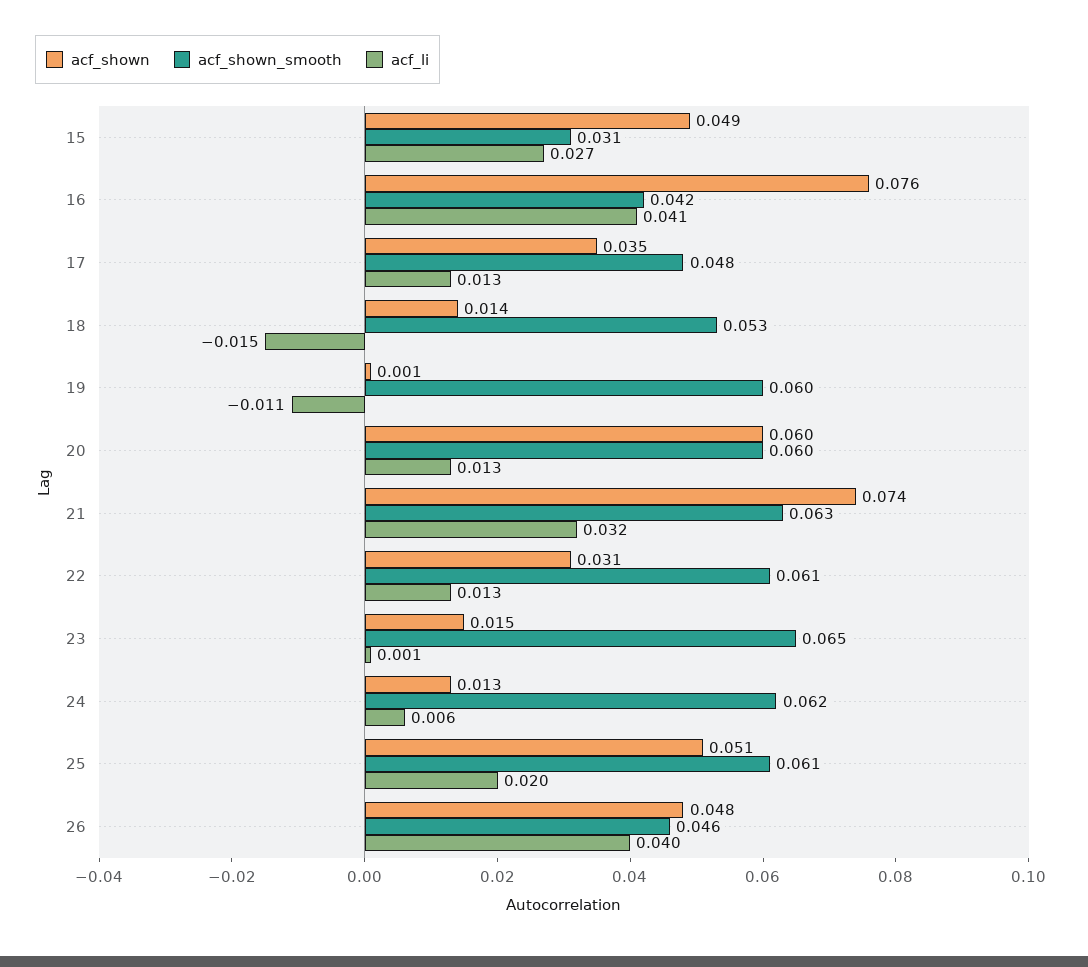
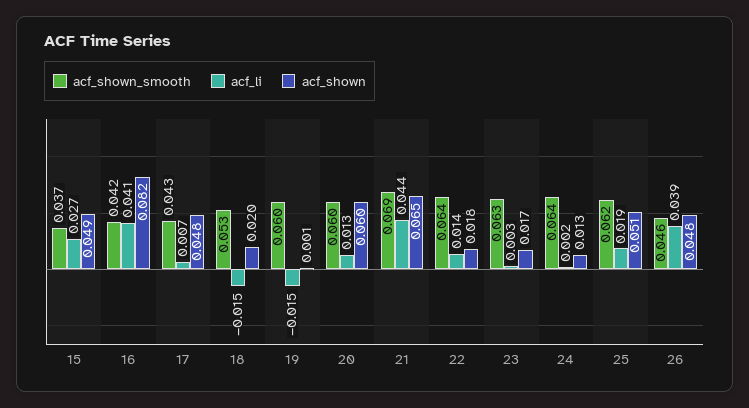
acf_shown_smooth, 15: 0.031 -> 0.037
acf_shown, 16: 0.076 -> 0.082
acf_shown, 17: 0.035 -> 0.048
acf_shown_smooth, 17: 0.048 -> 0.043
acf_li, 17: 0.013 -> 0.007
acf_shown, 18: 0.014 -> 0.02
acf_li, 19: -0.011 -> -0.015
acf_shown, 21: 0.074 -> 0.065
acf_shown_smooth, 21: 0.063 -> 0.069
acf_li, 21: 0.032 -> 0.044
acf_shown, 22: 0.031 -> 0.018
acf_shown_smooth, 22: 0.061 -> 0.064
acf_li, 22: 0.013 -> 0.014
acf_shown, 23: 0.015 -> 0.017
acf_shown_smooth, 23: 0.065 -> 0.063
acf_li, 23: 0.001 -> 0.003
acf_shown_smooth, 24: 0.062 -> 0.064
acf_li, 24: 0.006 -> 0.002
acf_shown_smooth, 25: 0.061 -> 0.062
acf_li, 25: 0.02 -> 0.019
acf_li, 26: 0.04 -> 0.039

